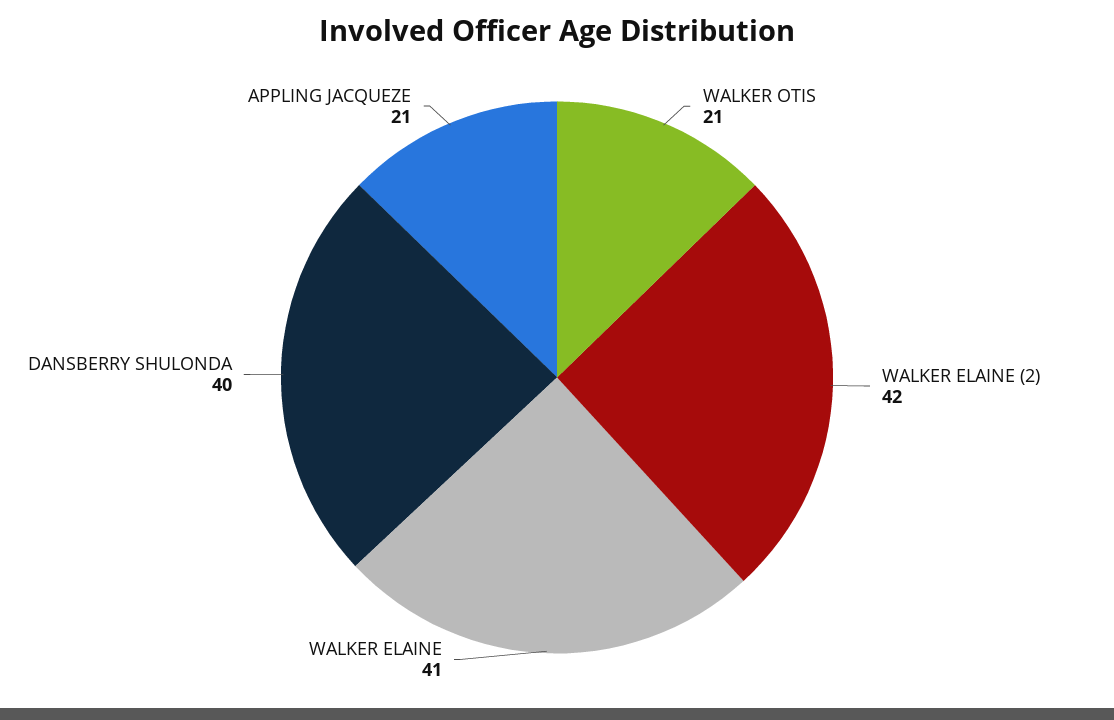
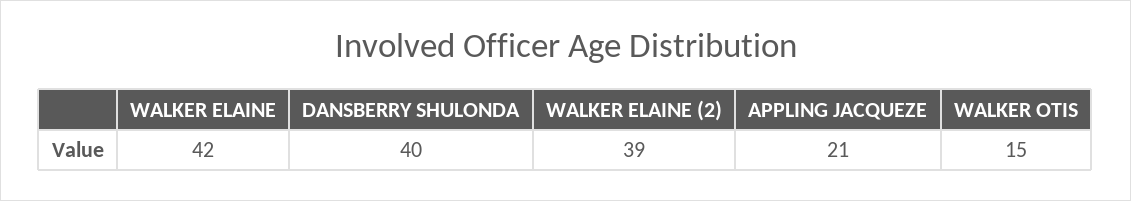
WALKER OTIS: 21 -> 15
WALKER ELAINE (2): 42 -> 39
WALKER ELAINE: 41 -> 42

